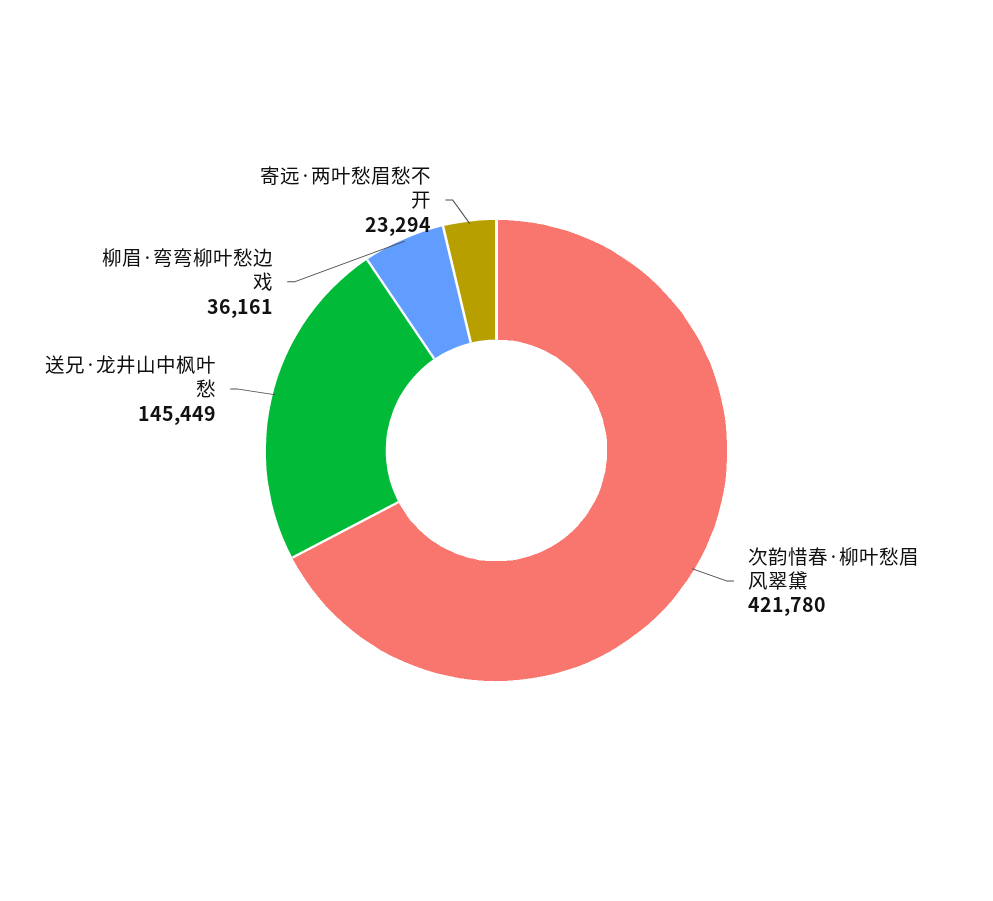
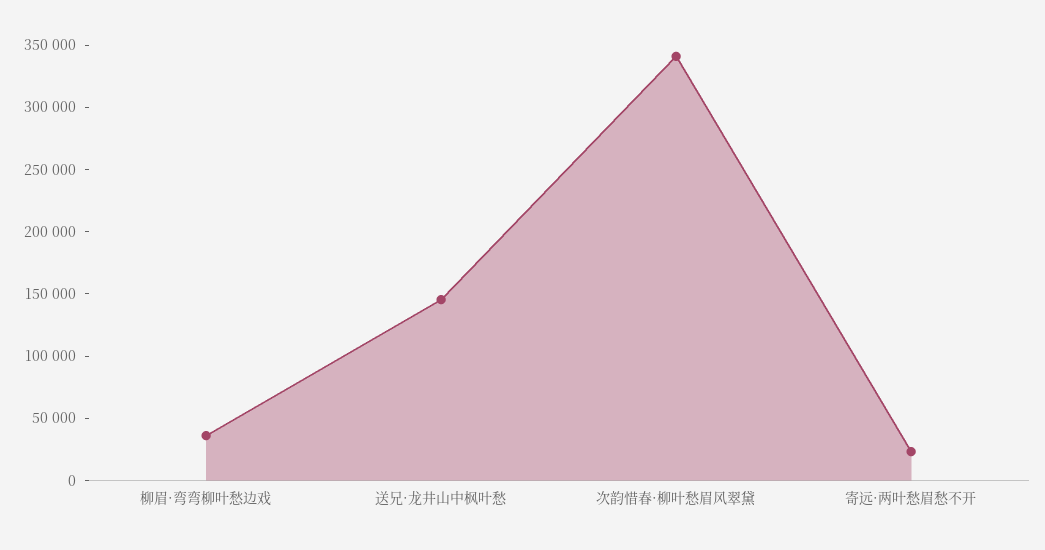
次韵惜春·柳叶愁眉风翠黛: 421780 -> 340000

